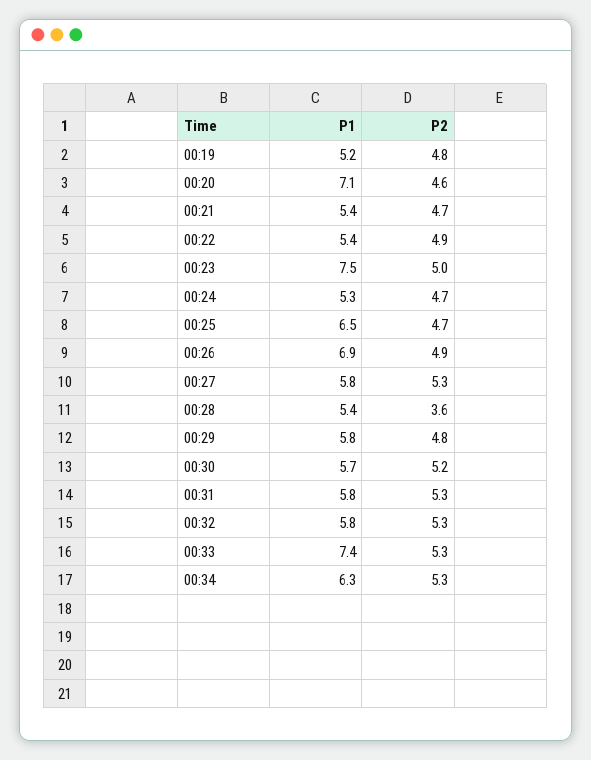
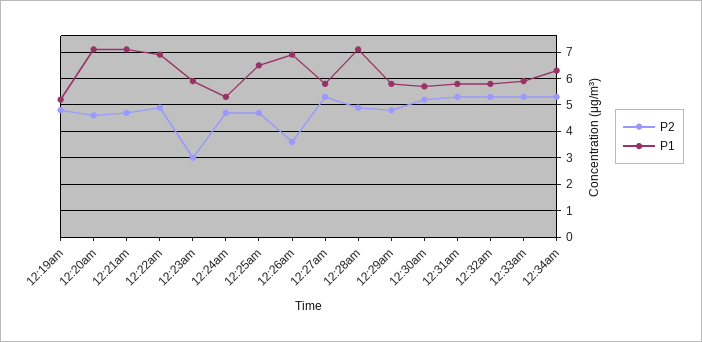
P1, 00:21: 5.4 -> 7
P1, 00:22: 5.4 -> 7
P1, 00:23: 7.5 -> 6
P2, 00:23: 5 -> 3
P2, 00:26: 4.9 -> 3.5
P1, 00:28: 5.4 -> 7
P2, 00:28: 3.6 -> 5
P1, 00:33: 7.4 -> 6

